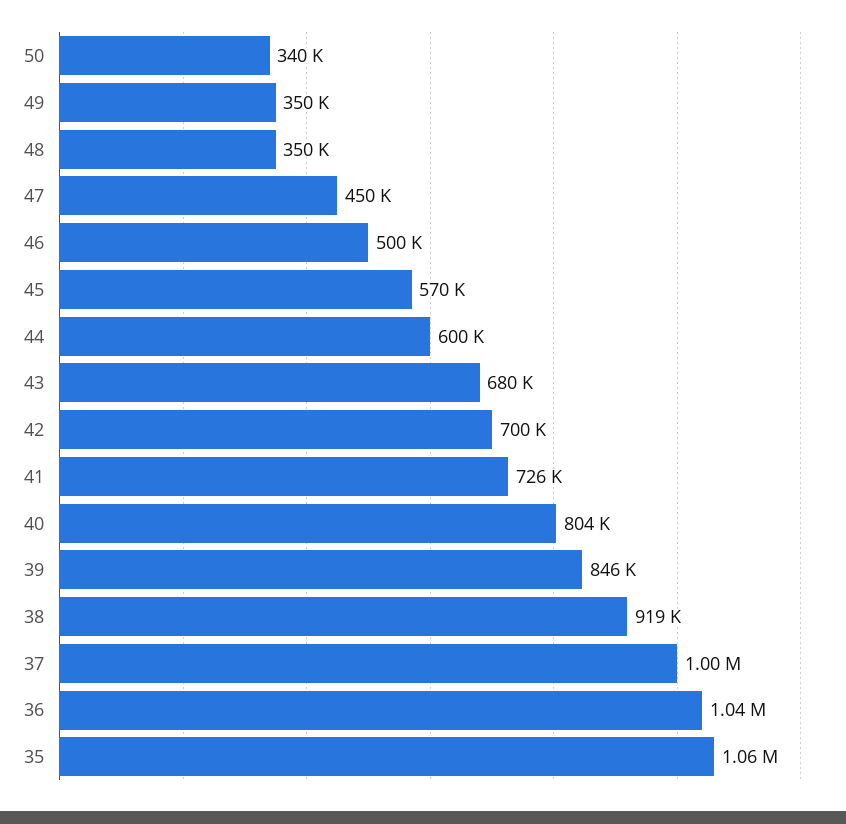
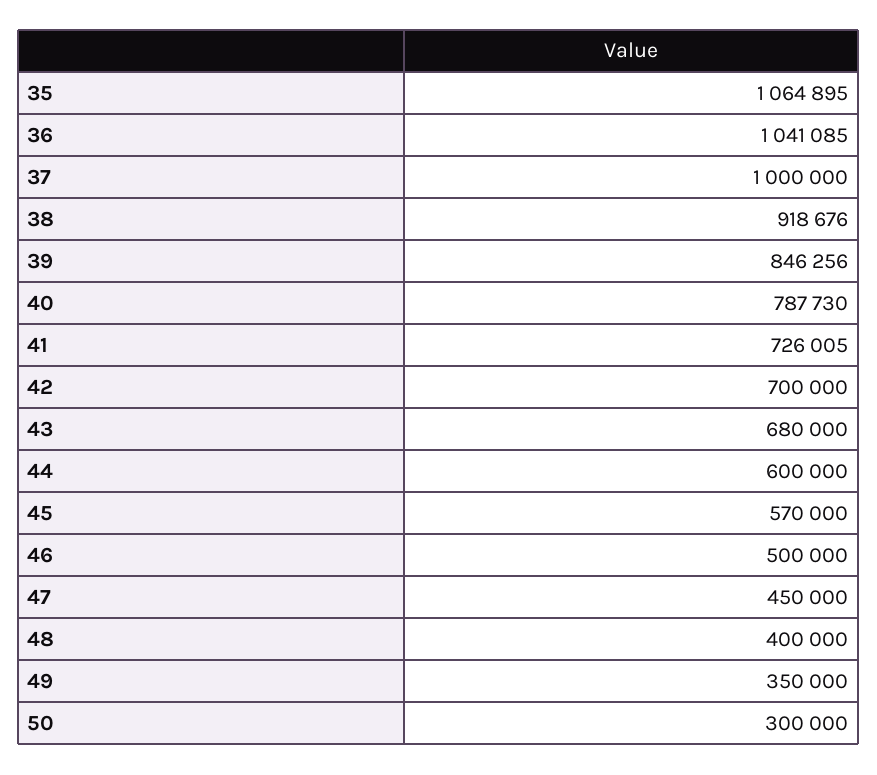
50: 340000 -> 300000
48: 350000 -> 400000
40: 804000 -> 787730

